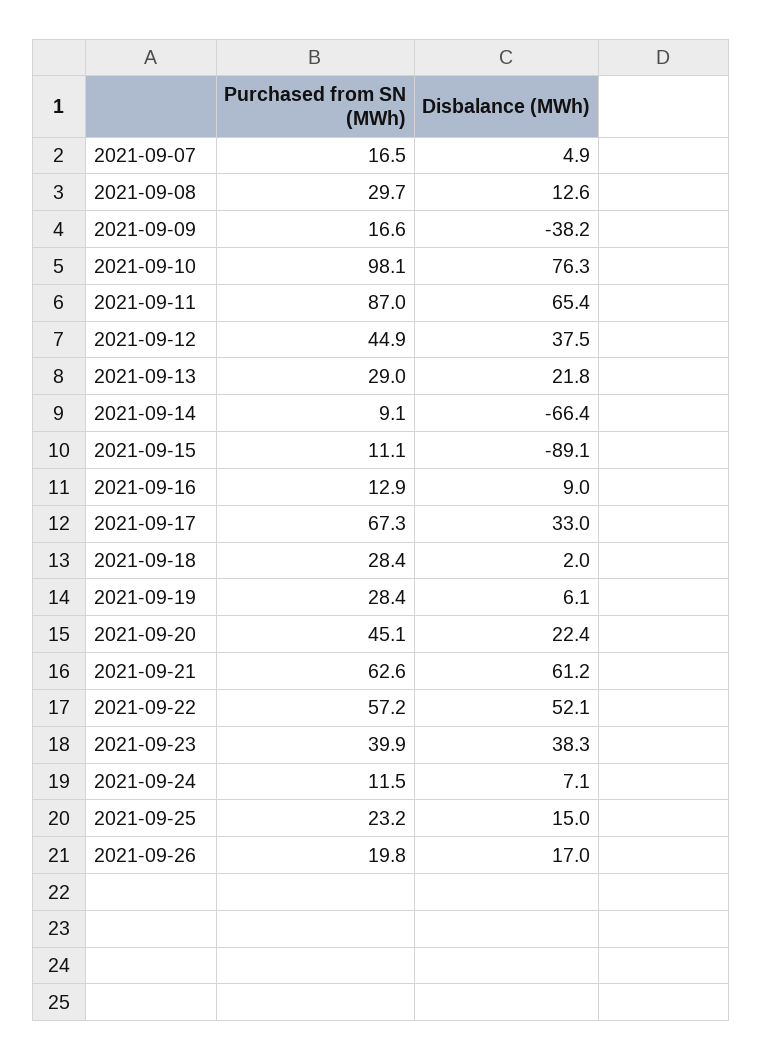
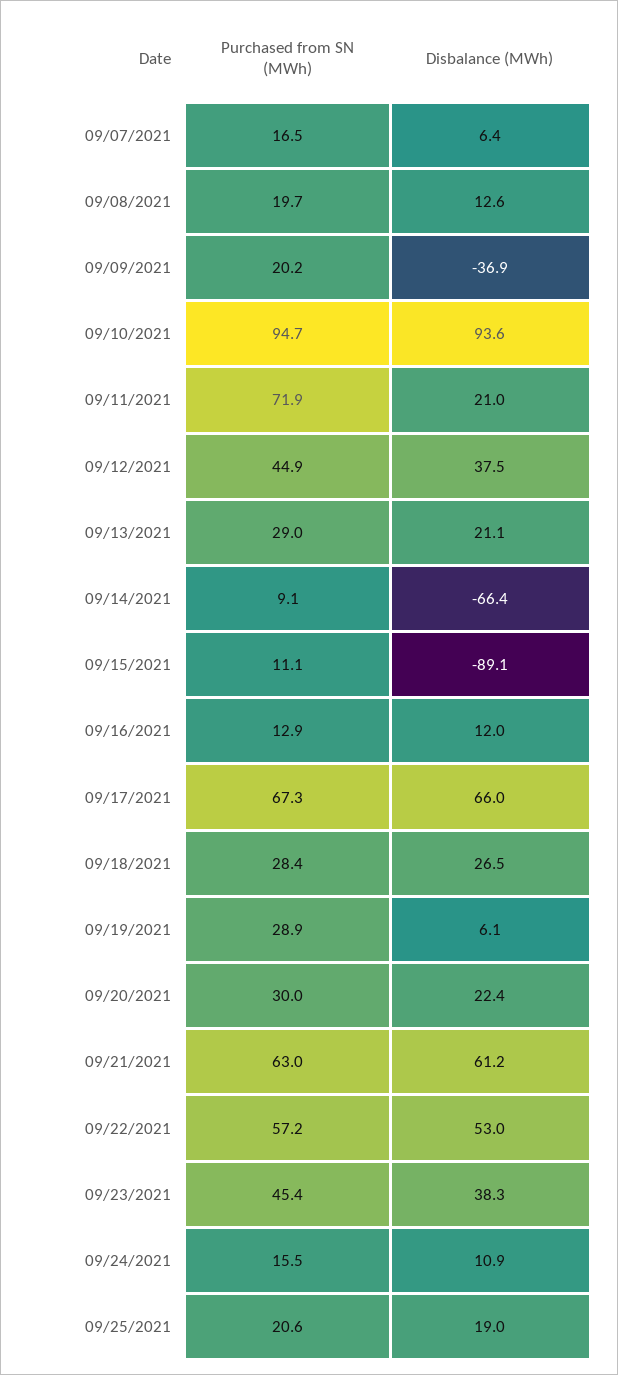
Disbalance (MWh), 2021-09-07: 4.9 -> 6.4
Purchased from SN (MWh), 2021-09-08: 29.7 -> 19.7
Purchased from SN (MWh), 2021-09-09: 16.6 -> 20.2
Disbalance (MWh), 2021-09-09: -38.2 -> -36.9
Purchased from SN (MWh), 2021-09-10: 98.1 -> 94.7
Disbalance (MWh), 2021-09-10: 76.3 -> 93.6
Purchased from SN (MWh), 2021-09-11: 87 -> 71.9
Disbalance (MWh), 2021-09-11: 65.4 -> 21
Disbalance (MWh), 2021-09-13: 21.8 -> 21.1
Disbalance (MWh), 2021-09-16: 9 -> 12
Disbalance (MWh), 2021-09-17: 33 -> 66
Disbalance (MWh), 2021-09-18: 2 -> 26.5
Purchased from SN (MWh), 2021-09-19: 28.4 -> 28.9
Purchased from SN (MWh), 2021-09-20: 45.1 -> 30
Purchased from SN (MWh), 2021-09-21: 62.6 -> 63
Disbalance (MWh), 2021-09-22: 52.1 -> 53
Purchased from SN (MWh), 2021-09-23: 39.9 -> 45.4
Purchased from SN (MWh), 2021-09-24: 11.5 -> 15.5
Disbalance (MWh), 2021-09-24: 7.1 -> 10.9
Purchased from SN (MWh), 2021-09-25: 23.2 -> 20.6
Disbalance (MWh), 2021-09-25: 15 -> 19
Purchased from SN (MWh), 2021-09-26: 19.8 -> none
Disbalance (MWh), 2021-09-26: 17 -> none

